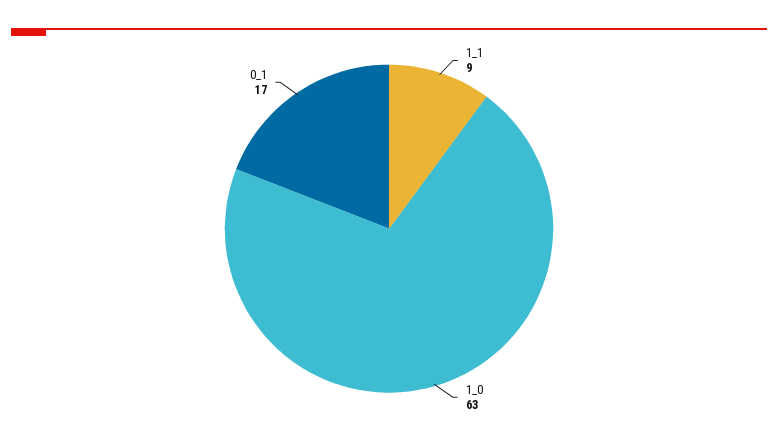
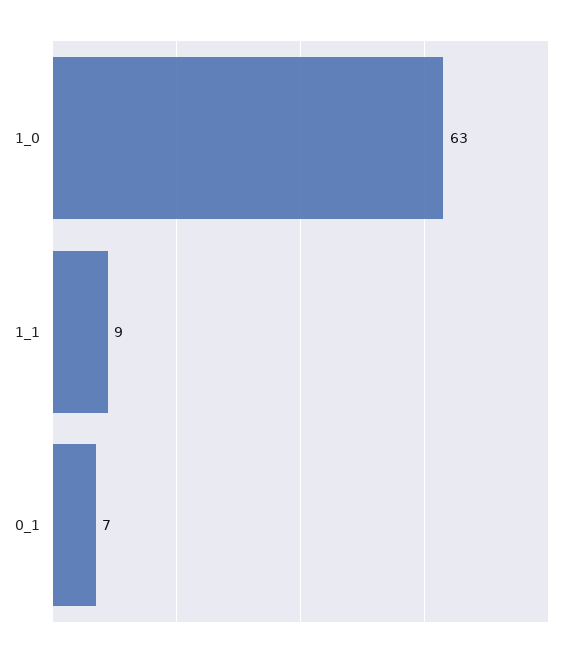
0_1: 17 -> 7

